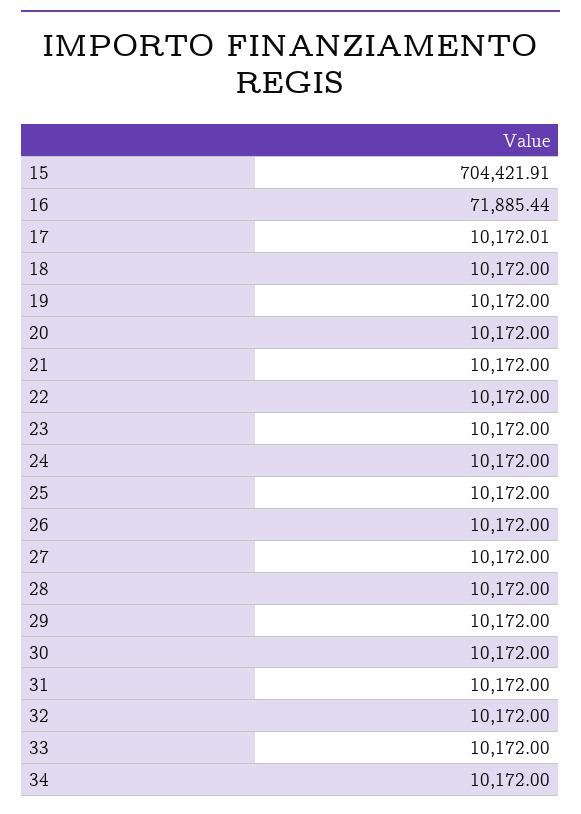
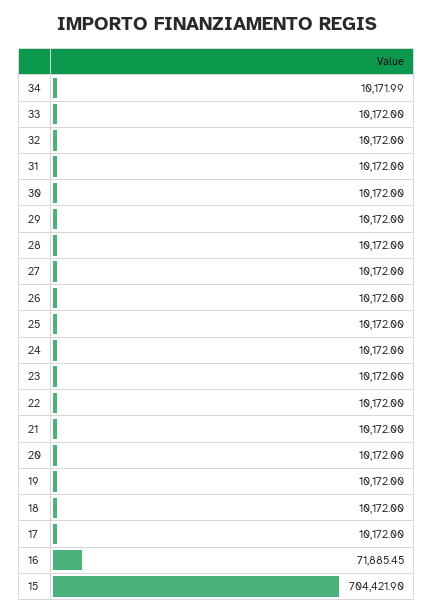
15: 704421.91 -> 704421.9
16: 71885.44 -> 71885.45
17: 10172.01 -> 10172
34: 10172 -> 10171.99

